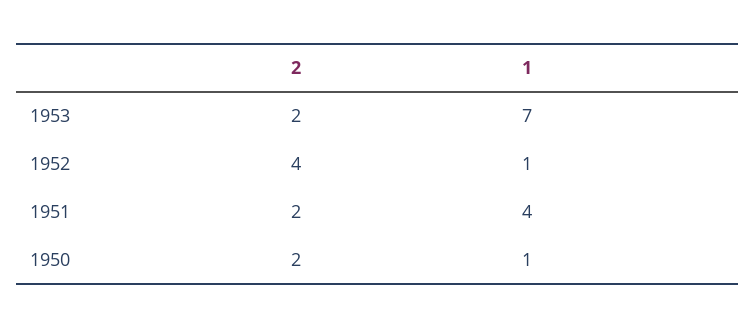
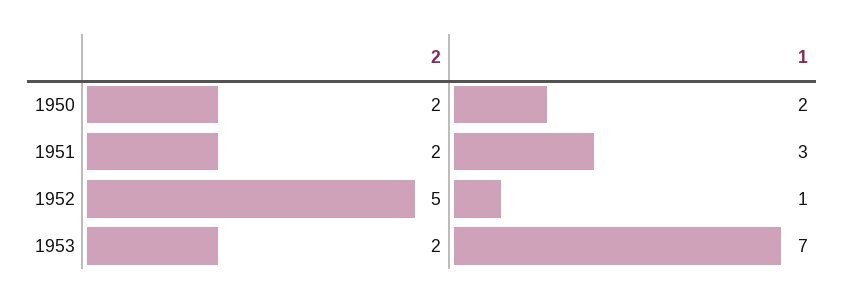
2, 1952: 4 -> 5
1, 1951: 4 -> 3
1, 1950: 1 -> 2

